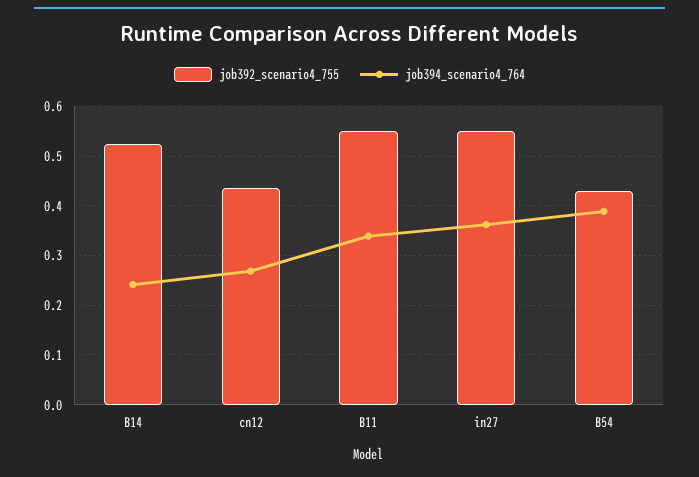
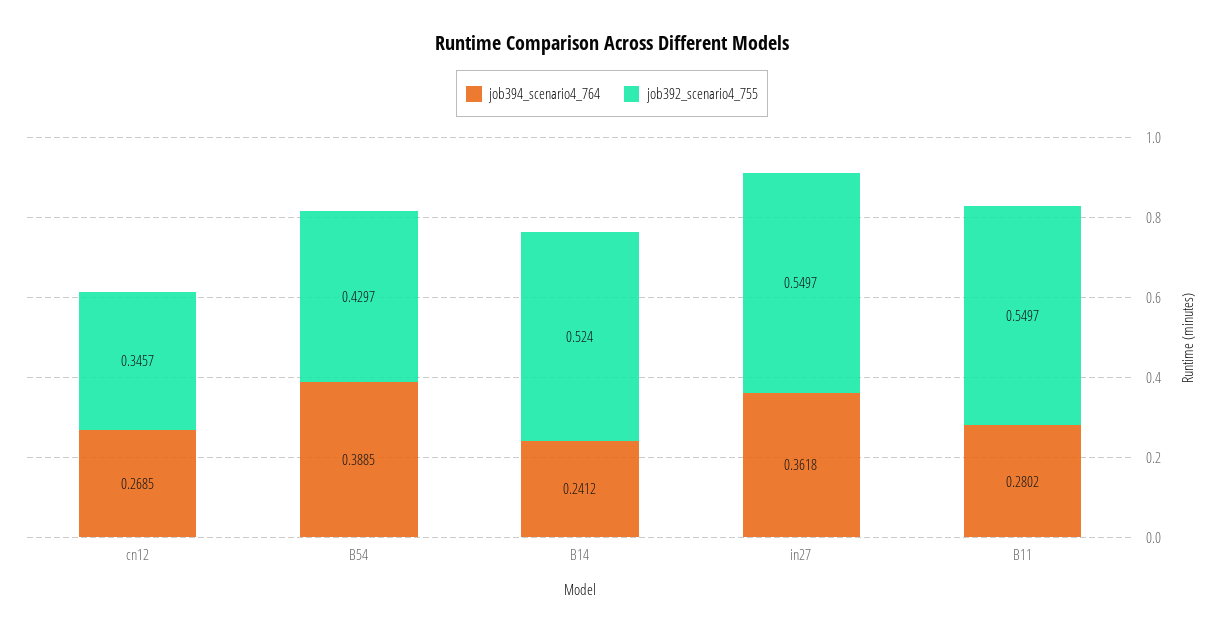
job392_scenario4_755, cn12: 0.44 -> 0.3457
job394_scenario4_764, B11: 0.34 -> 0.2802

